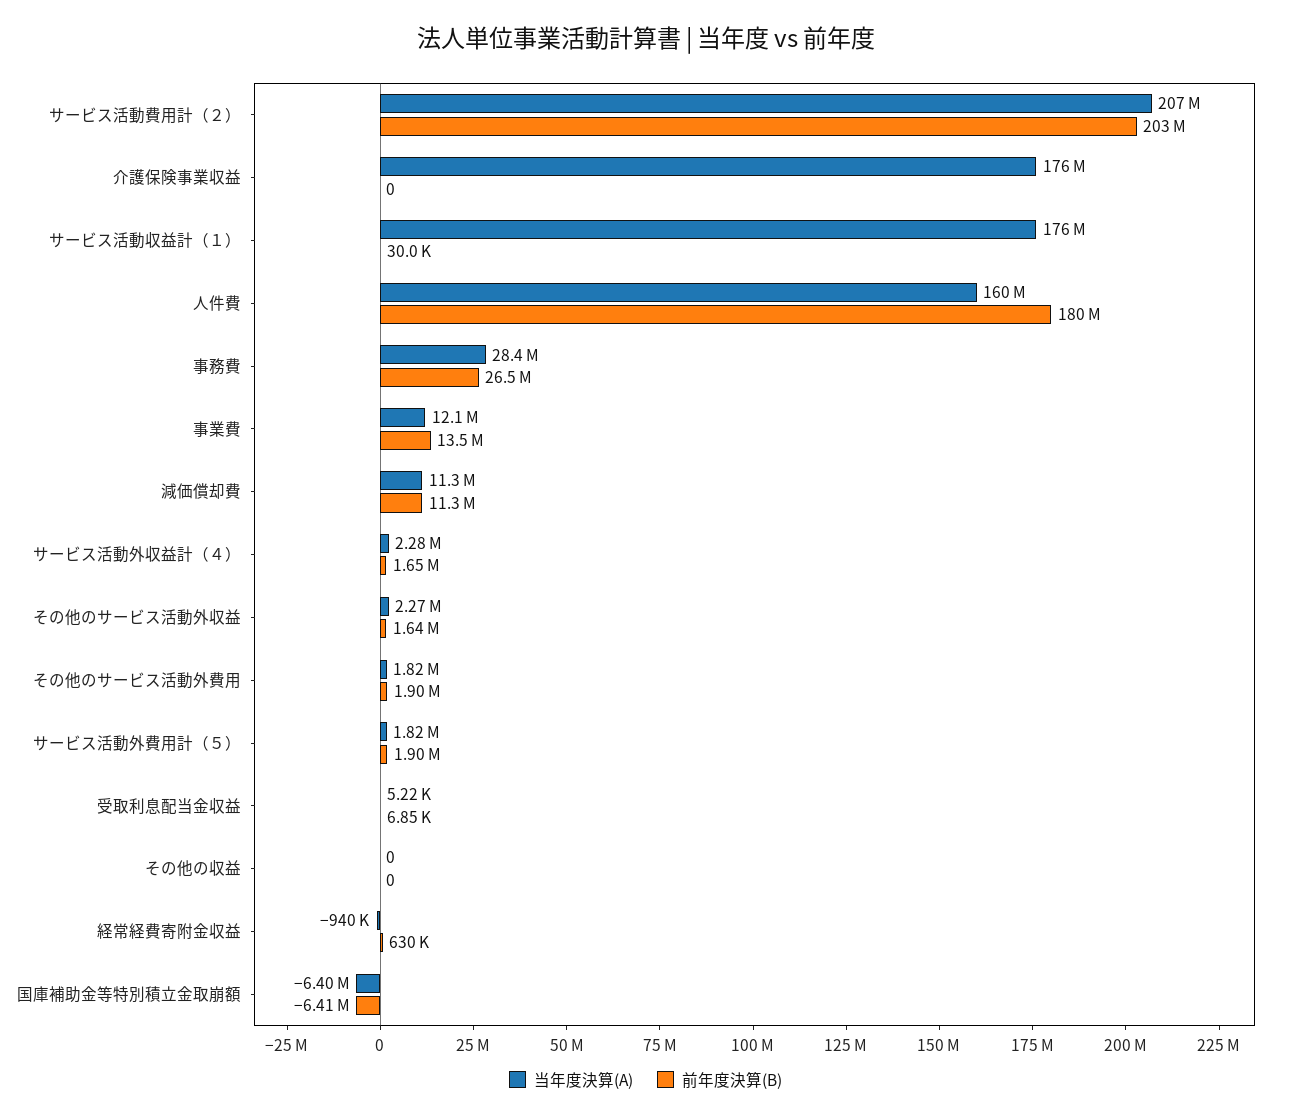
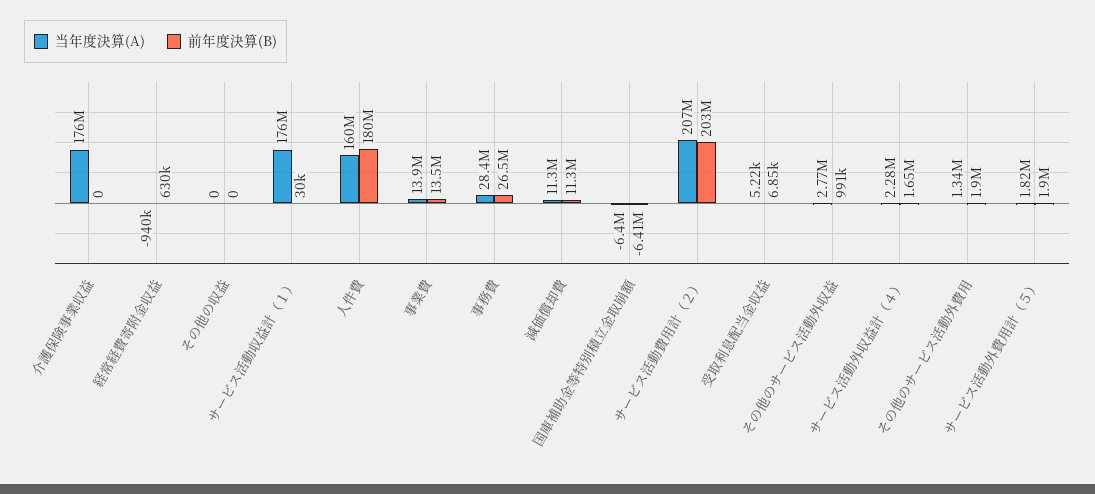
当年度決算(A), 事業費: 12100000 -> 13900000
当年度決算(A), その他のサービス活動外収益: 2270000 -> 2770000
前年度決算(B), その他のサービス活動外収益: 1640000 -> 991000
当年度決算(A), その他のサービス活動外費用: 1820000 -> 1340000

